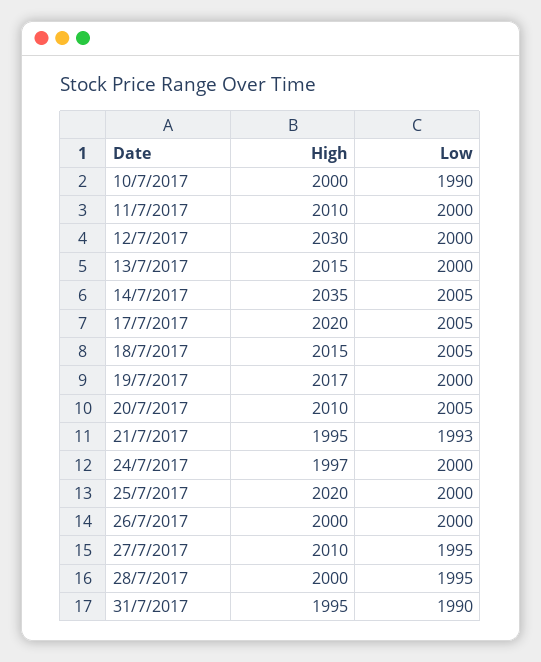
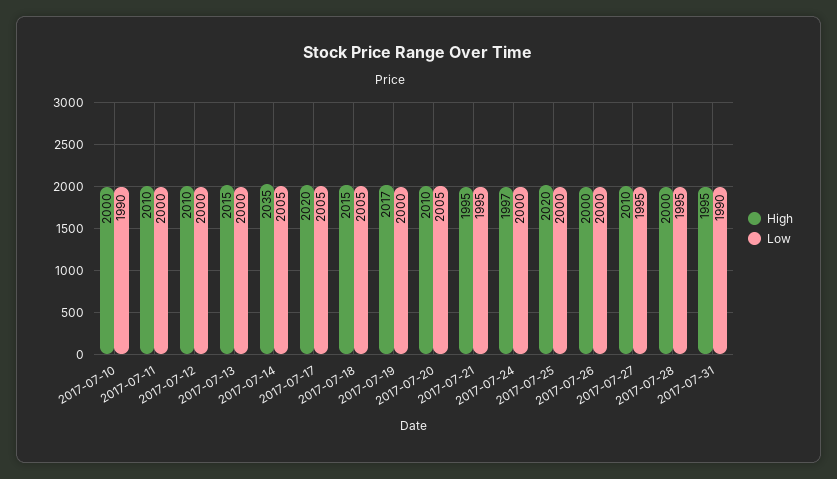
High, 12/7/2017: 2030 -> 2010
Low, 21/7/2017: 1993 -> 1995

